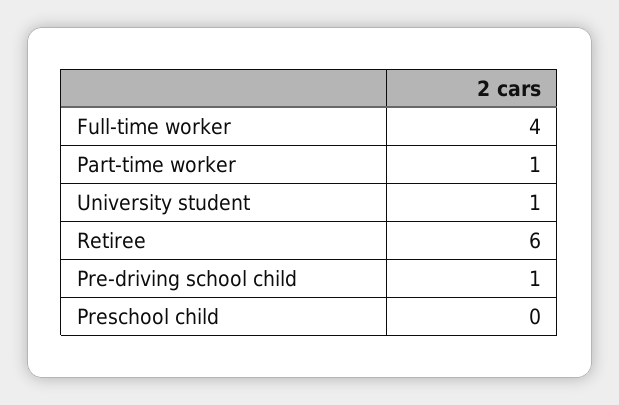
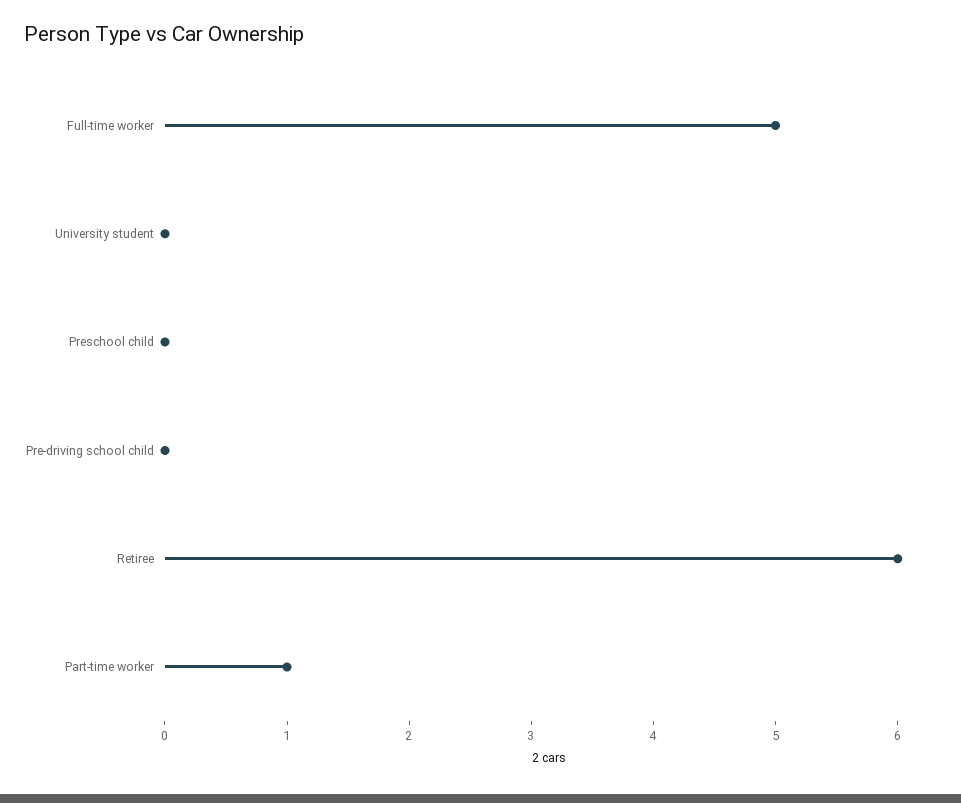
Full-time worker: 4 -> 5
University student: 1 -> 0
Pre-driving school child: 1 -> 0

